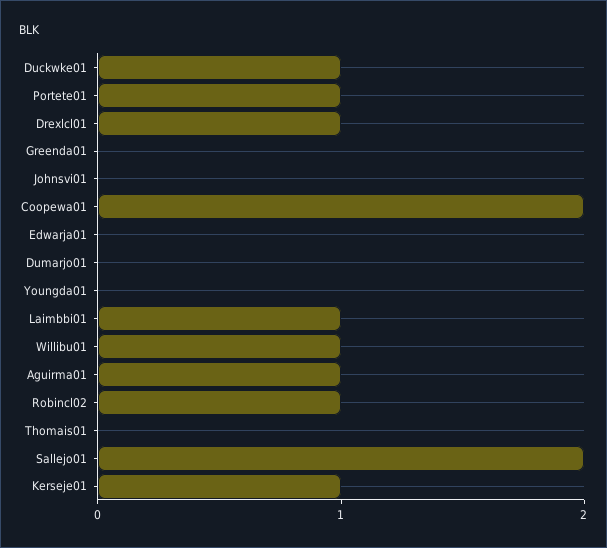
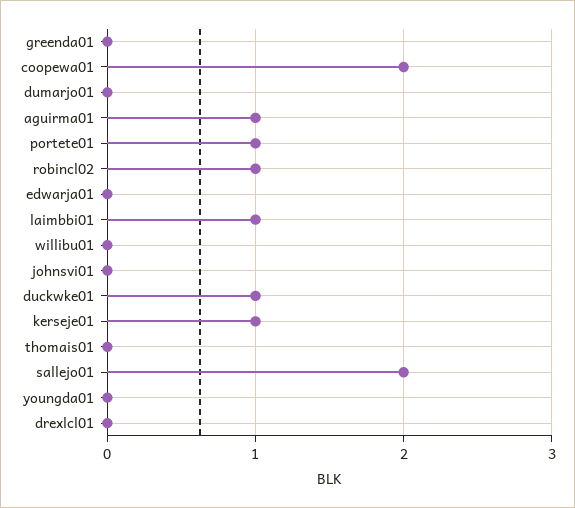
Drexlcl01: 1 -> 0
Willibu01: 1 -> 0

